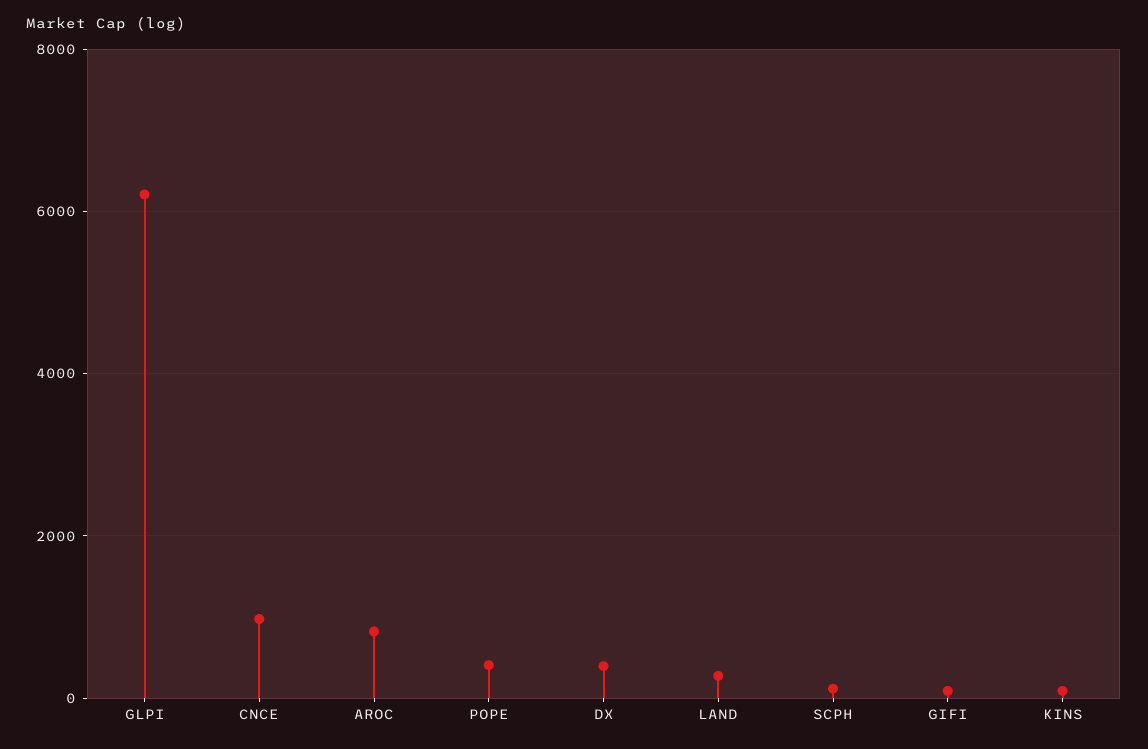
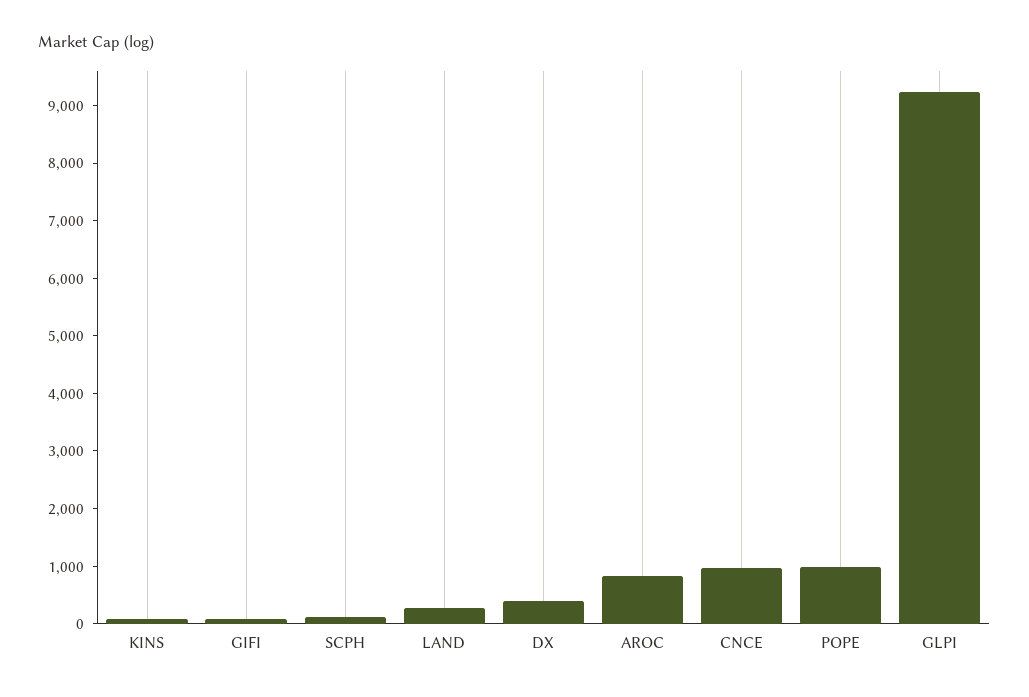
GLPI: 6200 -> 9200
POPE: 400 -> 1000

